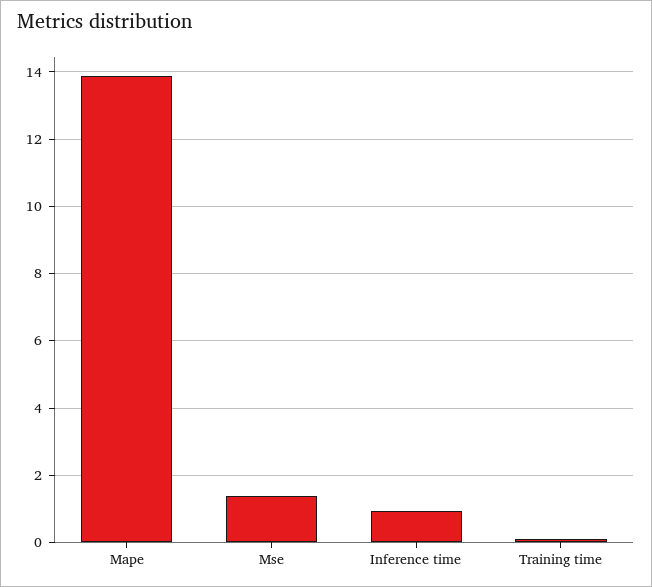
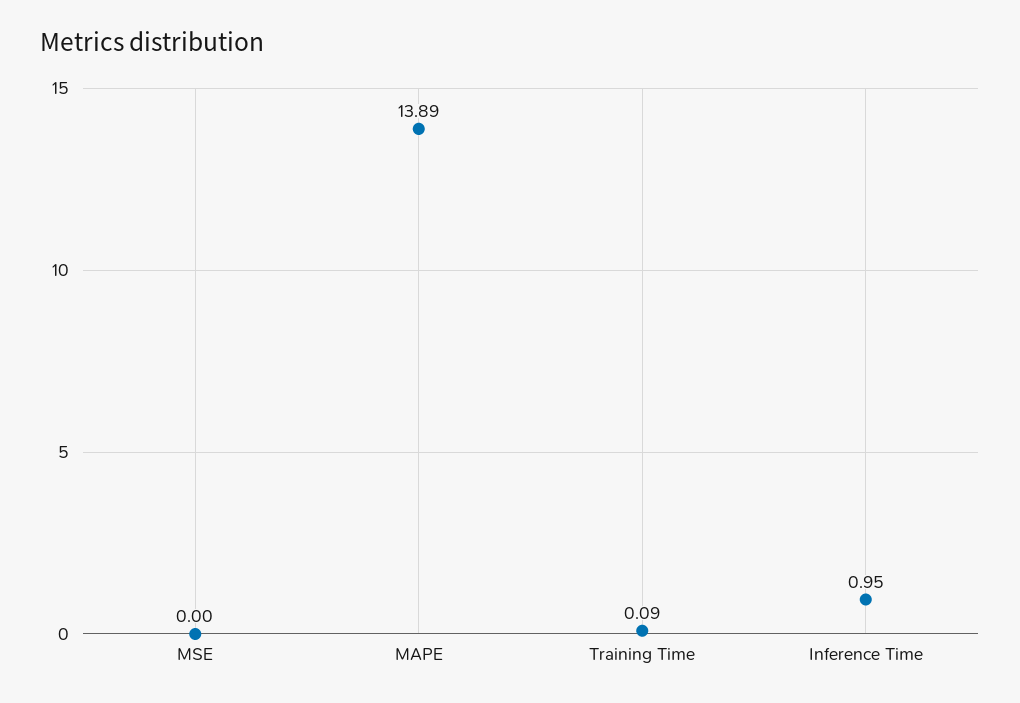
Mse: 1.4 -> 0

